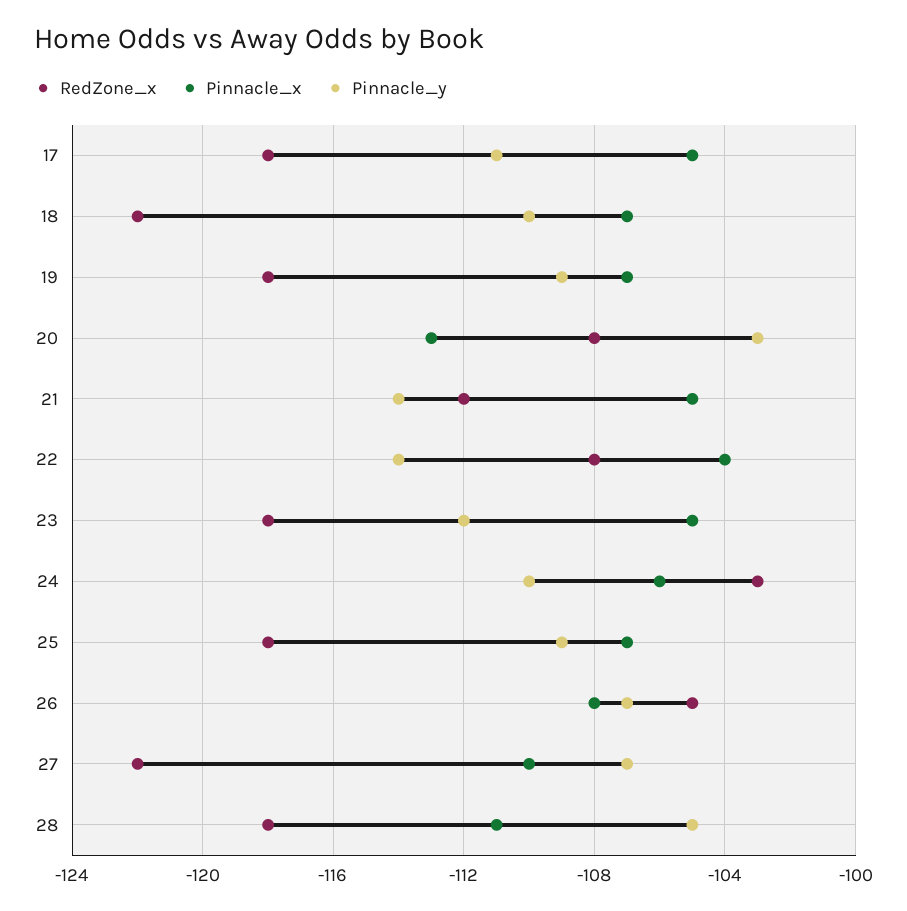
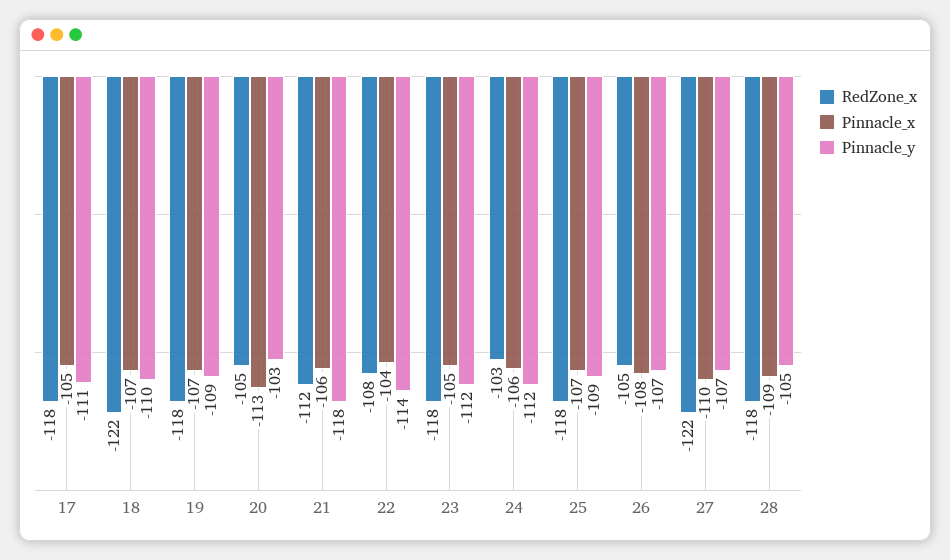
RedZone_x, 20: -108 -> -105
Pinnacle_x, 21: -105 -> -106
Pinnacle_y, 21: -114 -> -118
Pinnacle_y, 24: -110 -> -112
Pinnacle_x, 28: -111 -> -109

